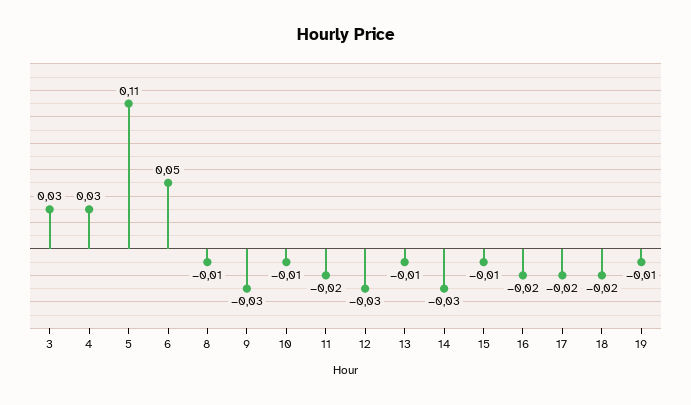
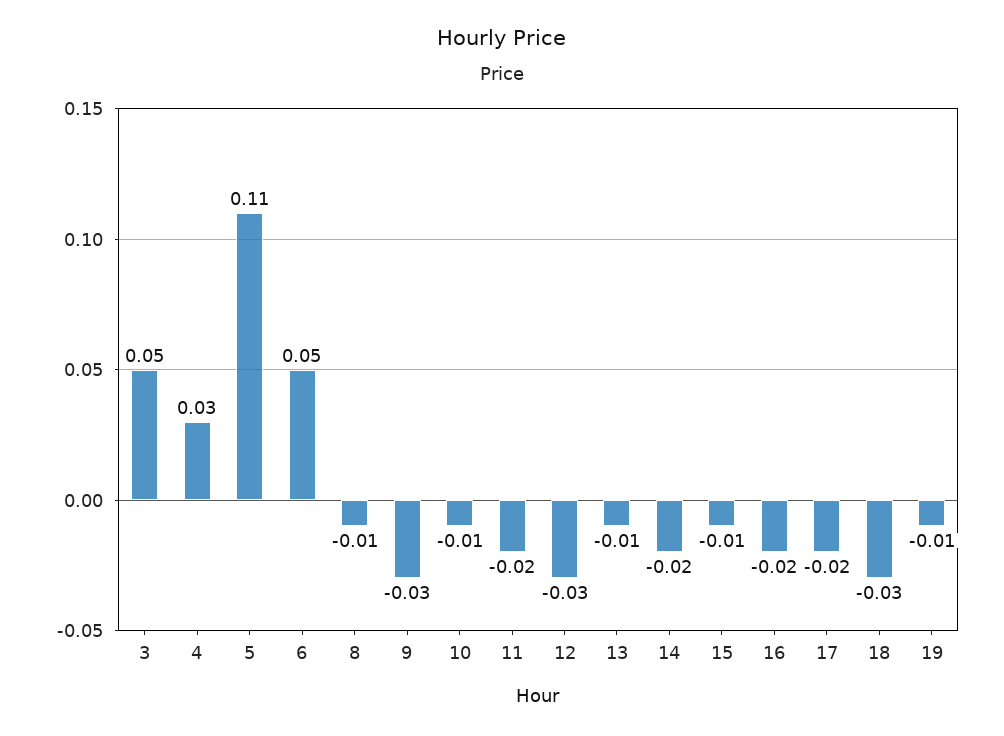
3: 0.03 -> 0.05
14: -0.03 -> -0.02
18: -0.02 -> -0.03

